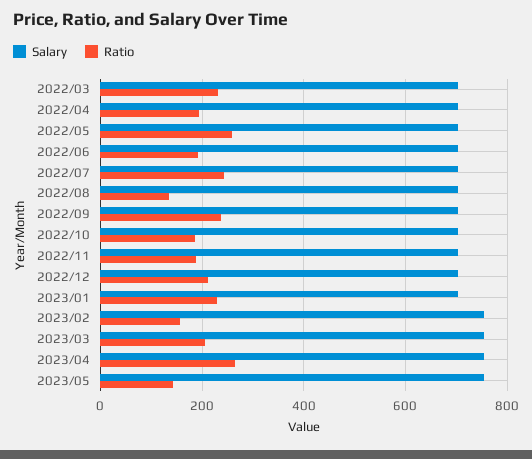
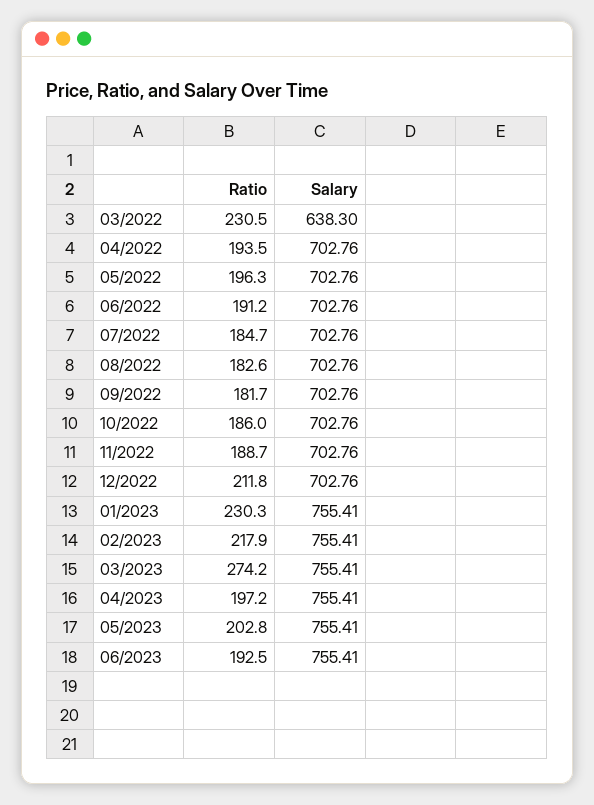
Salary, 2022/03: 700 -> 638.3
Ratio, 2022/05: 260 -> 196.3
Ratio, 2022/07: 240 -> 184.7
Ratio, 2022/08: 140 -> 182.6
Ratio, 2022/09: 240 -> 181.7
Salary, 2023/01: 700 -> 755.41
Ratio, 2023/02: 160 -> 217.9
Ratio, 2023/03: 200 -> 274.2
Ratio, 2023/04: 260 -> 197.2
Ratio, 2023/05: 140 -> 202.8
Ratio, 06/2023: none -> 192.5
Salary, 06/2023: none -> 755.41

